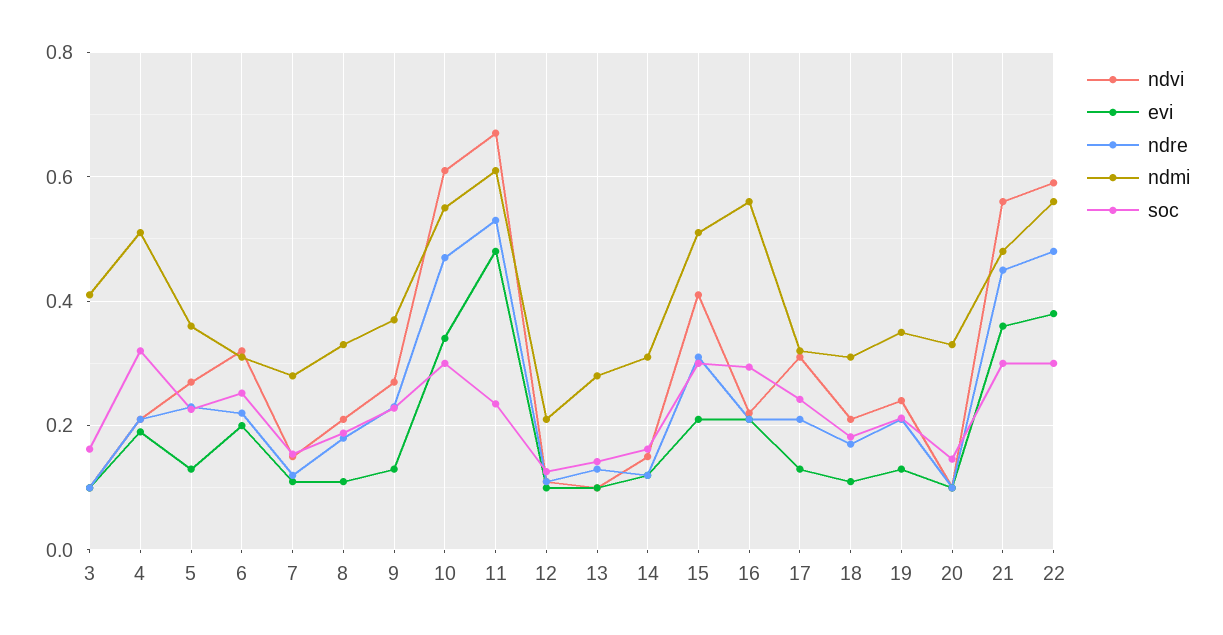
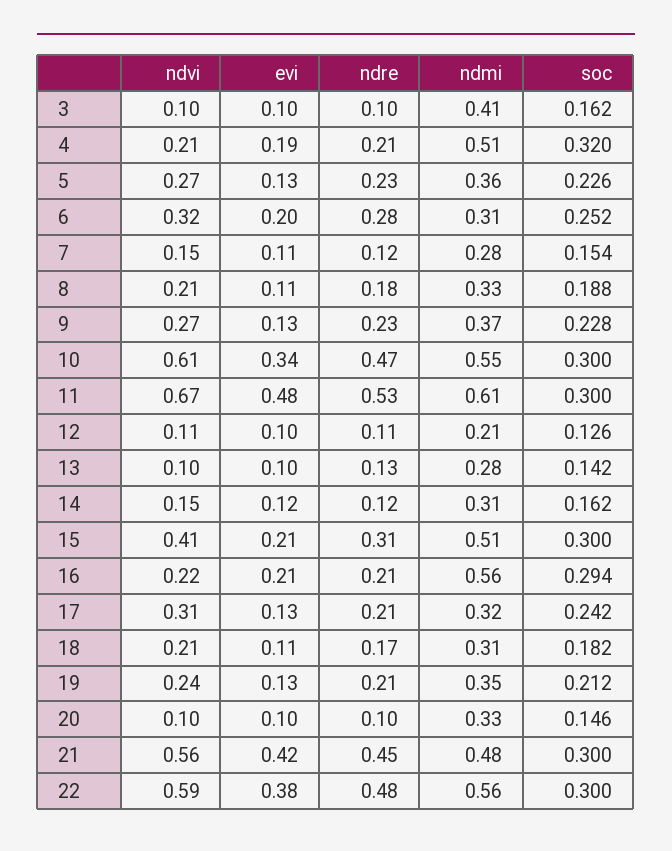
ndre, 6: 0.22 -> 0.28
soc, 11: 0.24 -> 0.3
evi, 21: 0.36 -> 0.42

